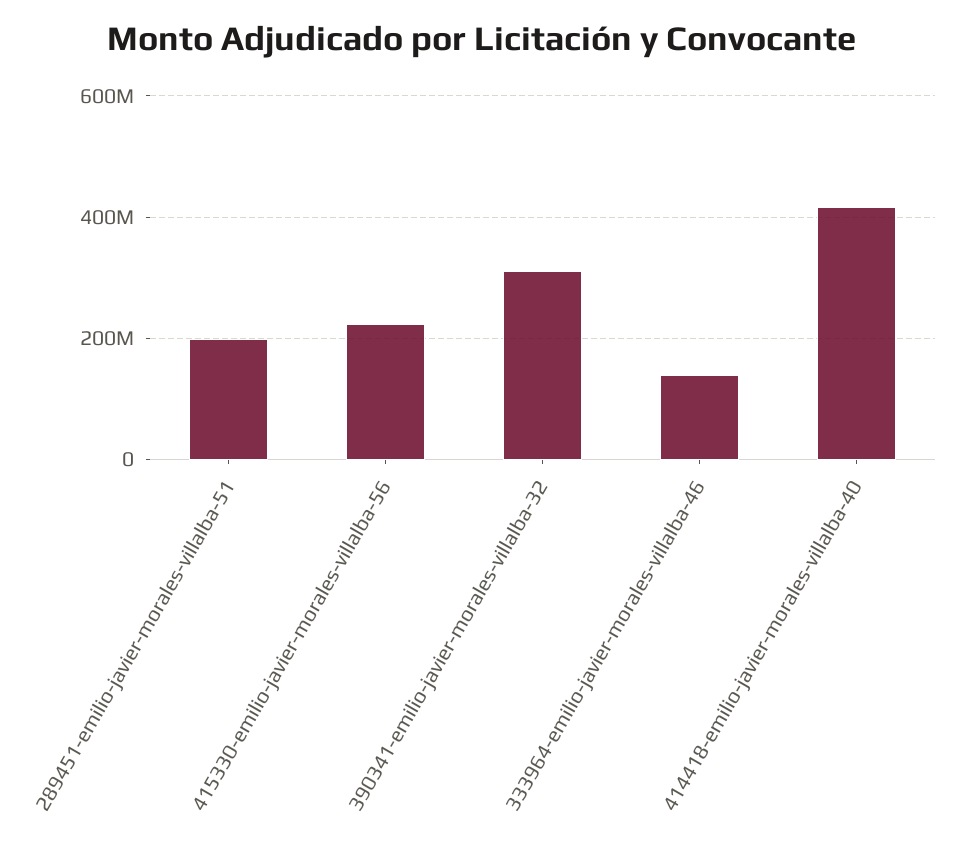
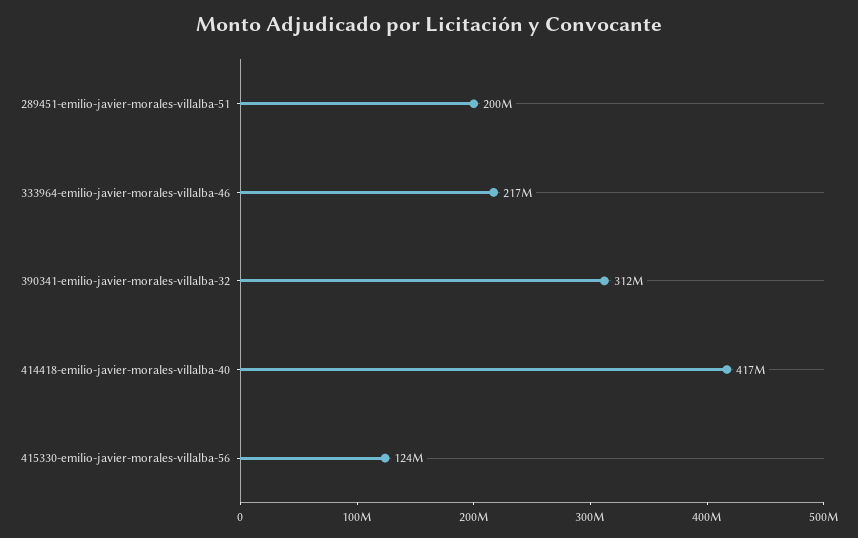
415330-emilio-javier-morales-villalba-56: 220000000 -> 124000000
333964-emilio-javier-morales-villalba-46: 140000000 -> 217000000

